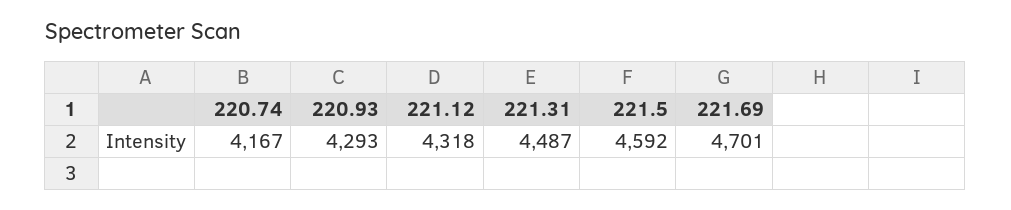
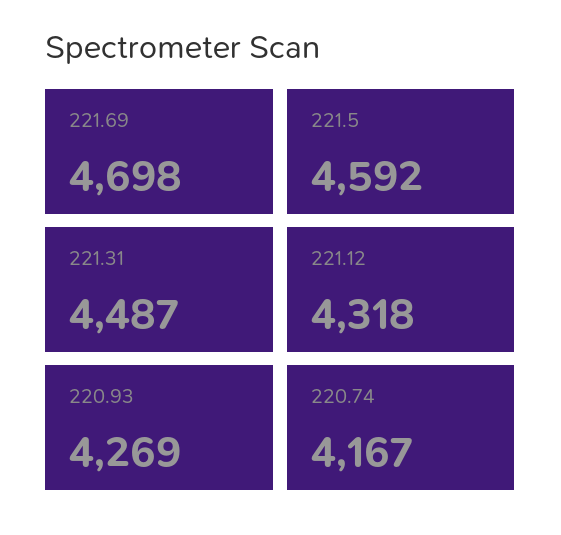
220.93: 4293 -> 4269
221.69: 4701 -> 4698

